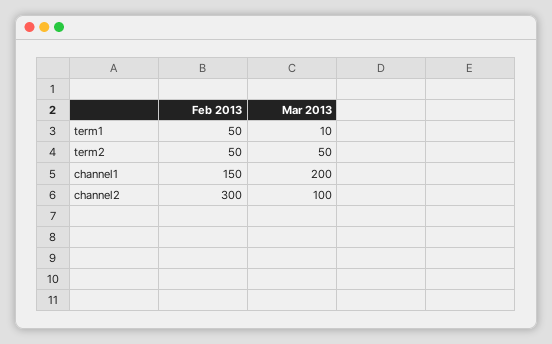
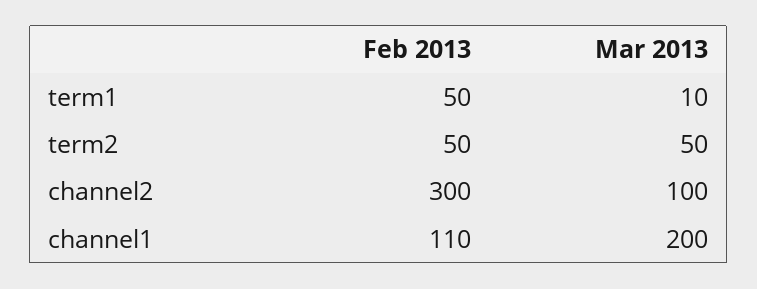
Feb 2013, channel1: 150 -> 110

